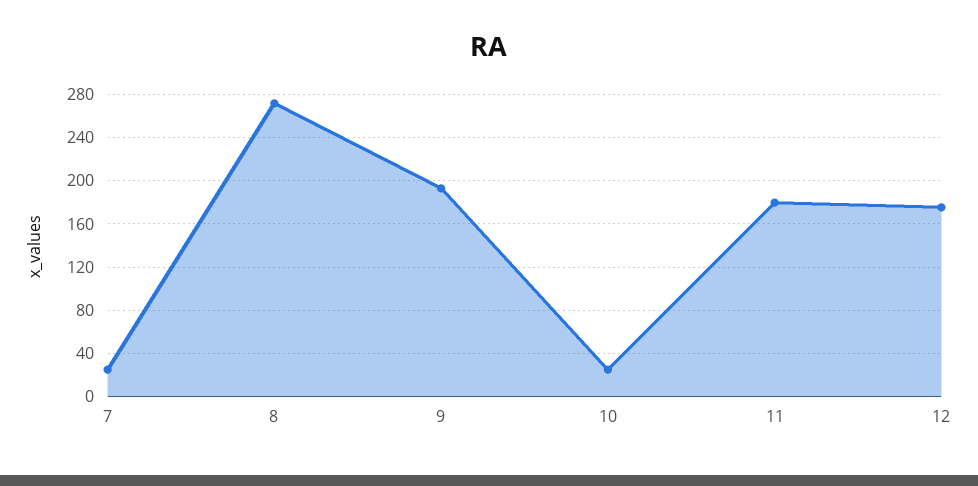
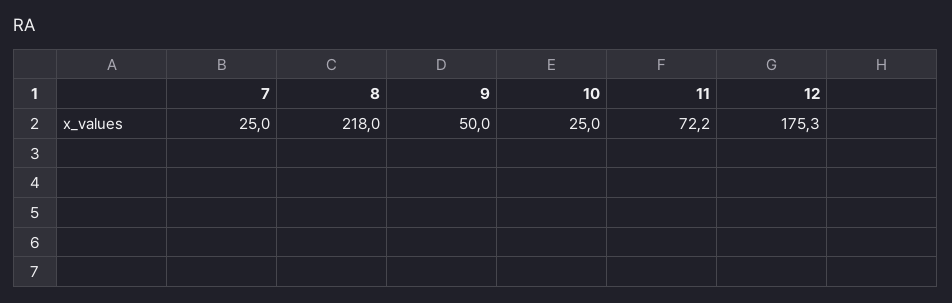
8: 270 -> 218
9: 190 -> 50
11: 180 -> 72.2

